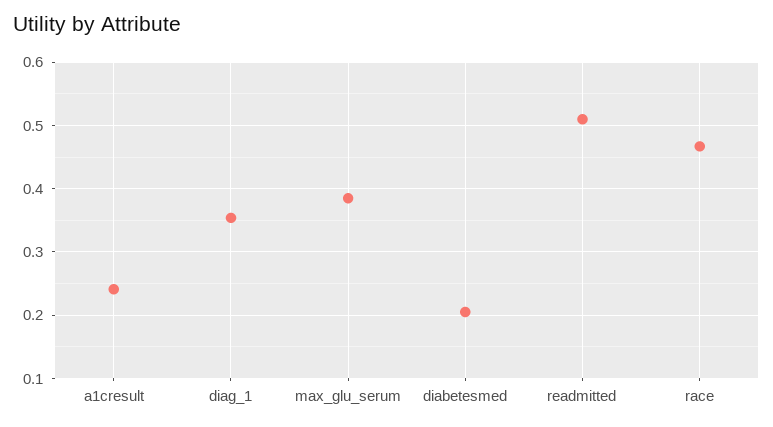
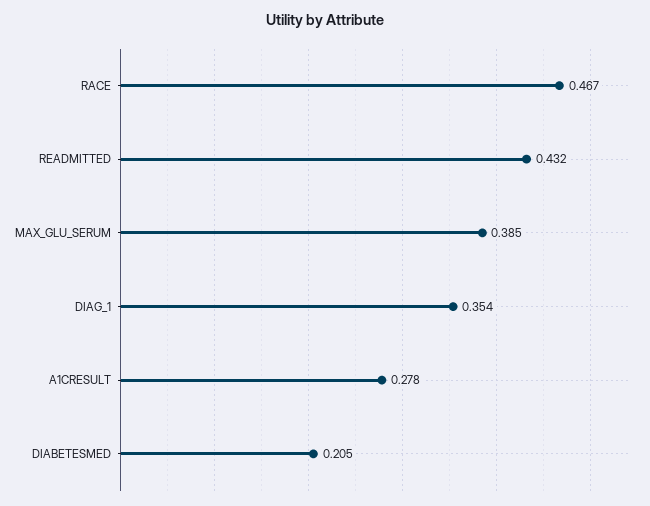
a1cresult: 0.24 -> 0.278
readmitted: 0.51 -> 0.432

